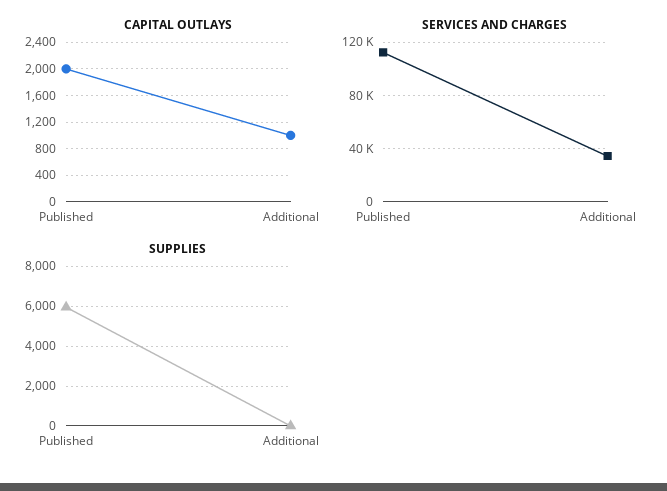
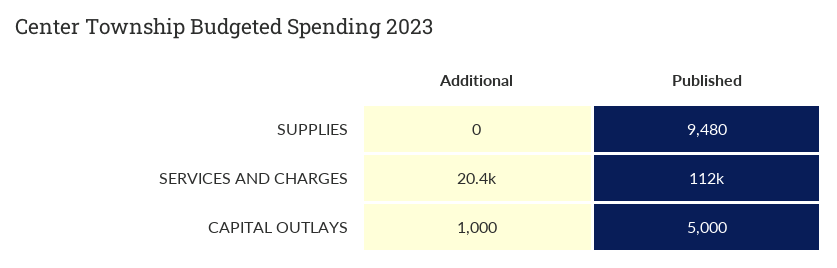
CAPITAL OUTLAYS, Published: 2000 -> 5000
SERVICES AND CHARGES, Additional: 35000 -> 20400
SUPPLIES, Published: 6000 -> 9480

